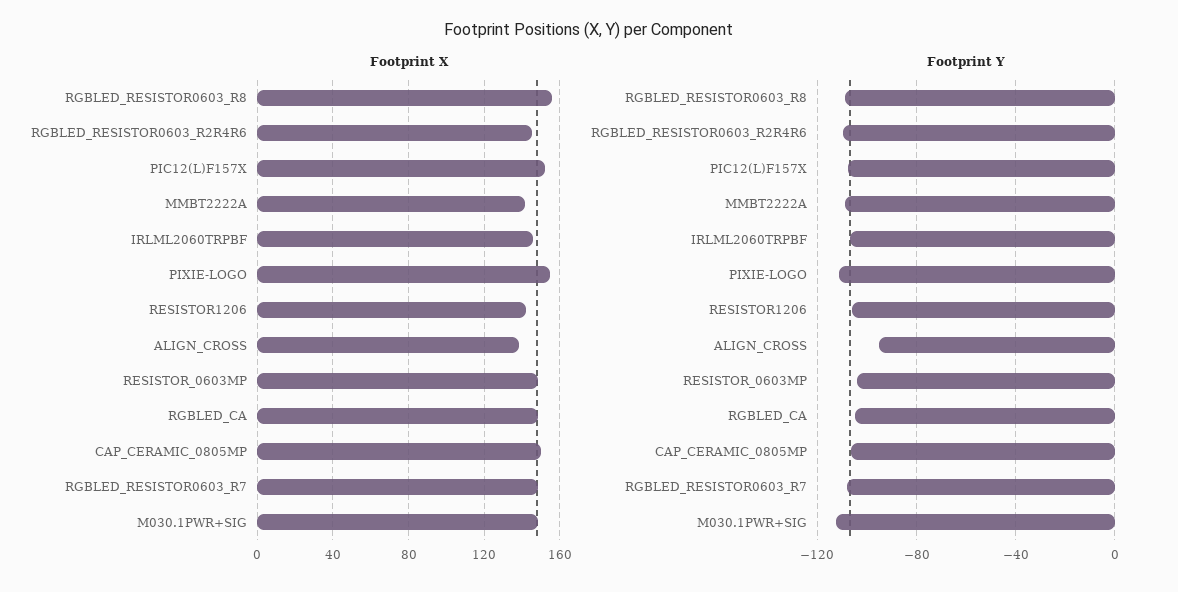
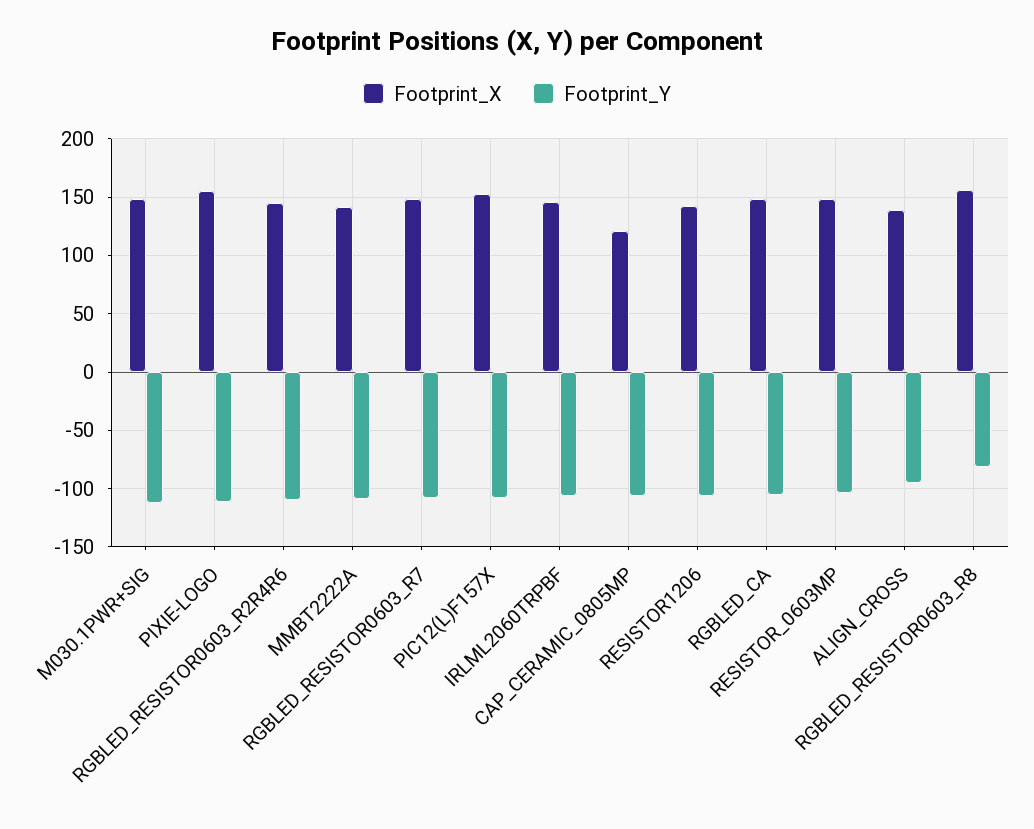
Footprint X, CAP_CERAMIC_0805MP: 150 -> 120
Footprint Y, RGBLED_RESISTOR0603_R8: -110 -> -80

